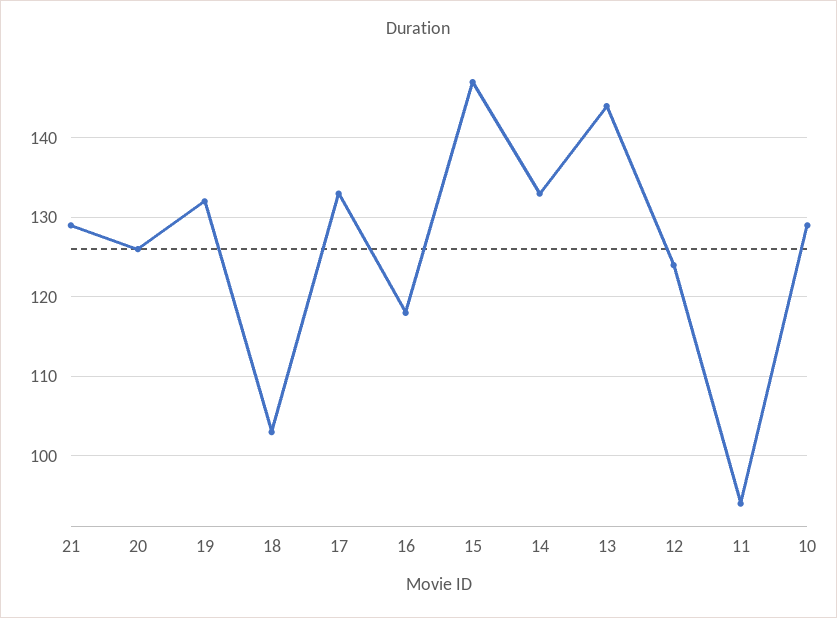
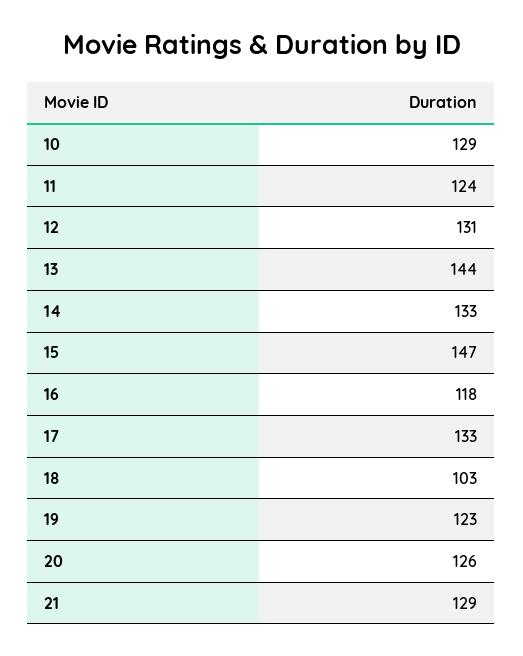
19: 132 -> 123
12: 124 -> 131
11: 94 -> 124

